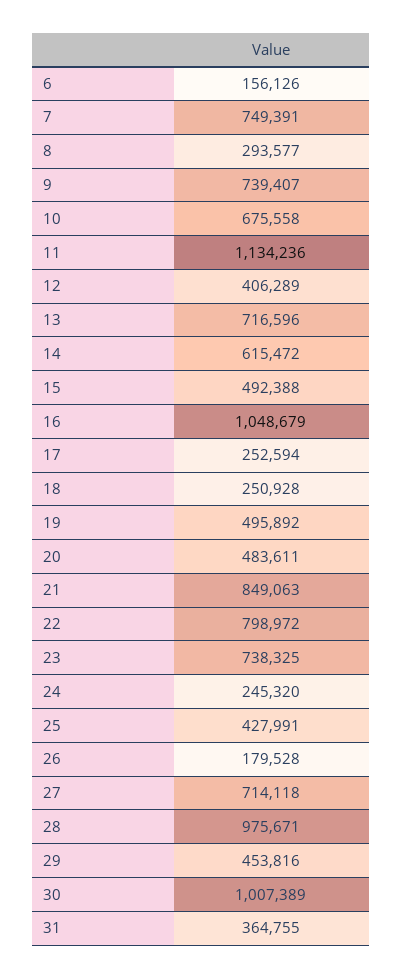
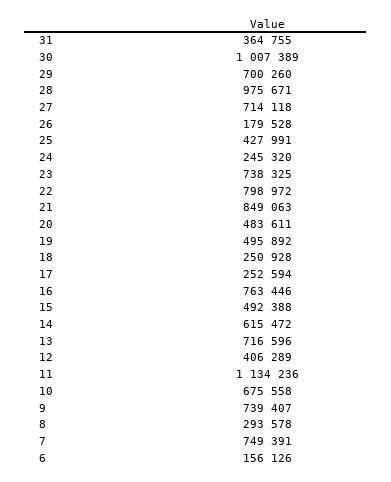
8: 293577 -> 293578
16: 1048679 -> 763446
29: 453816 -> 700260

